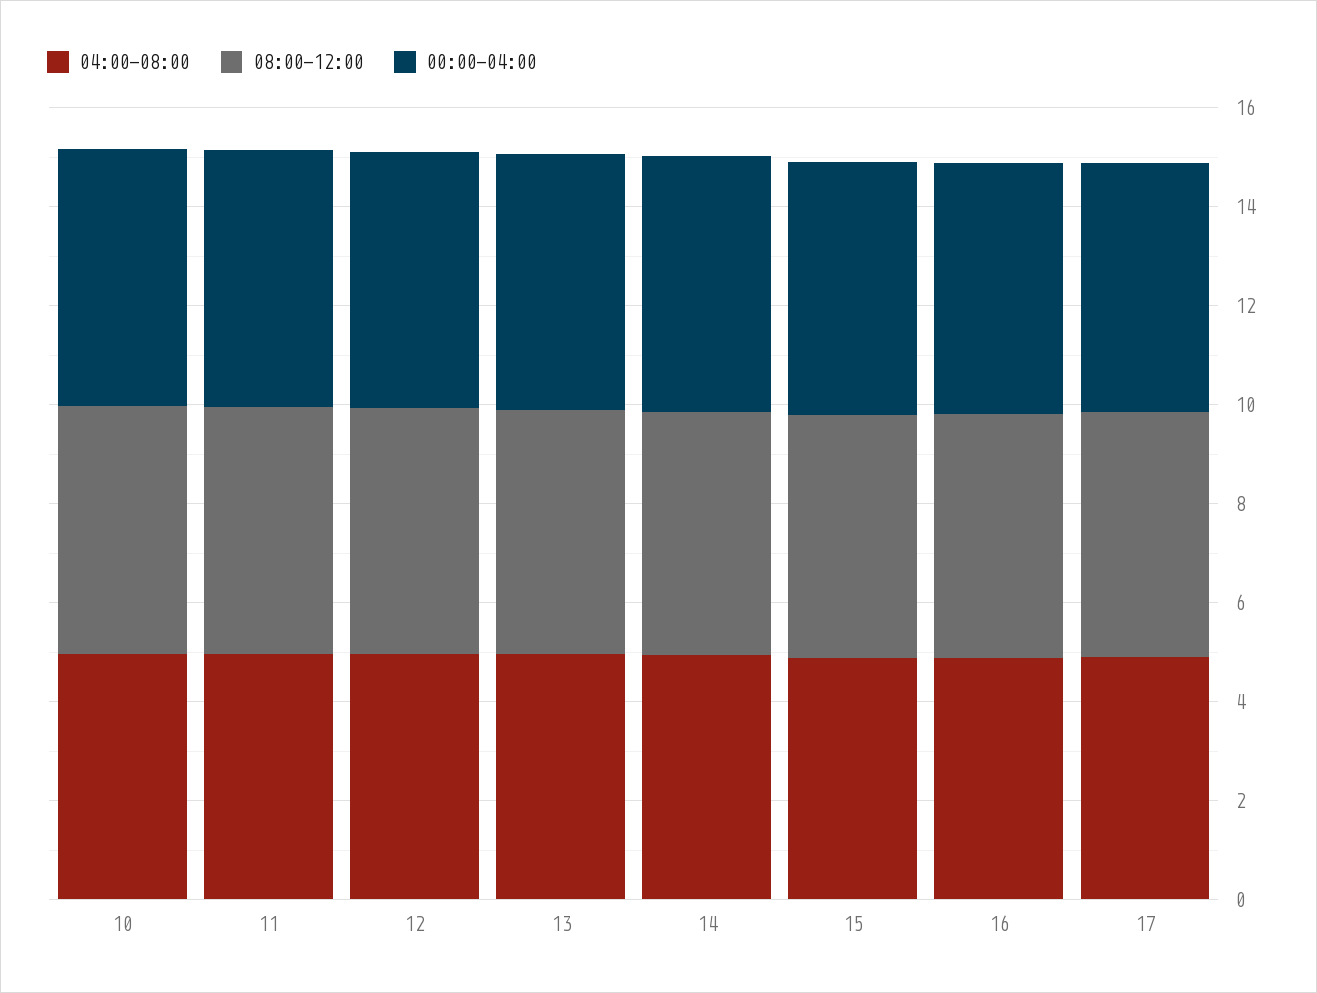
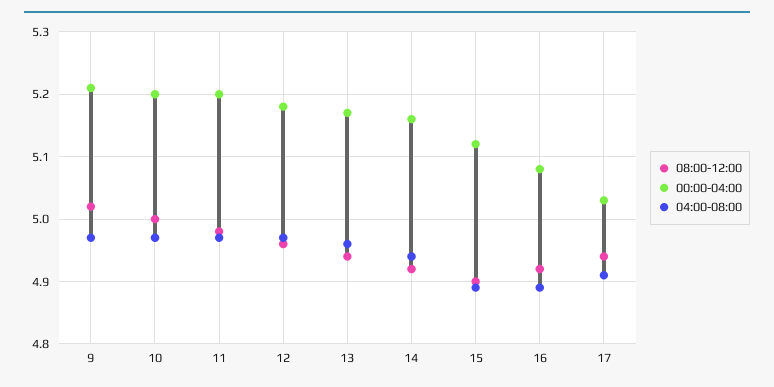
08:00-12:00, 9: none -> 5.02
00:00-04:00, 9: none -> 5.21
04:00-08:00, 9: none -> 4.97

